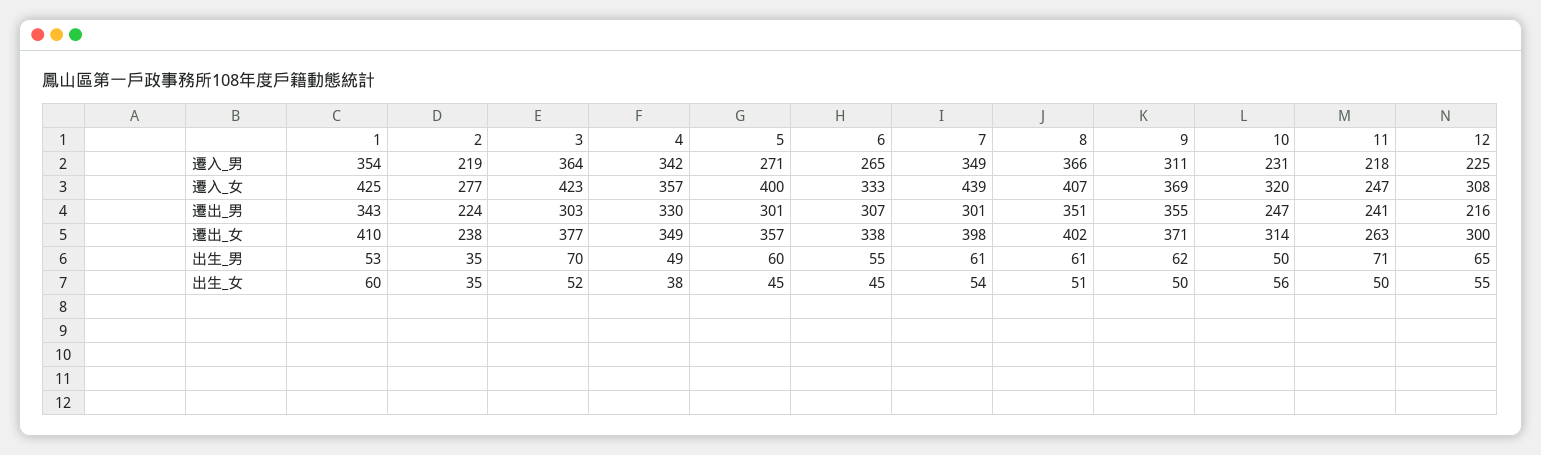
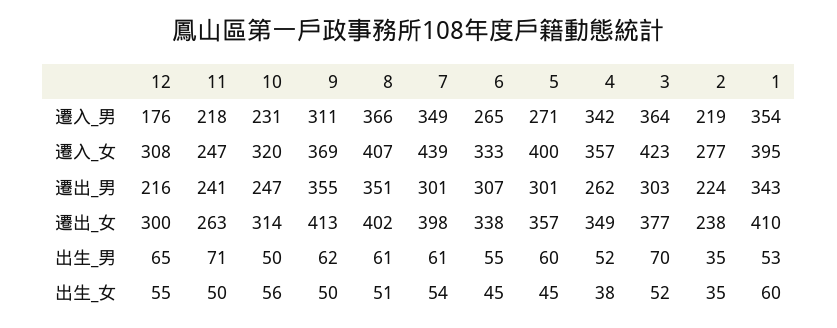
12, 遷入_男: 225 -> 176
1, 遷入_女: 425 -> 395
4, 遷出_男: 330 -> 262
9, 遷出_女: 371 -> 413
4, 出生_男: 49 -> 52

